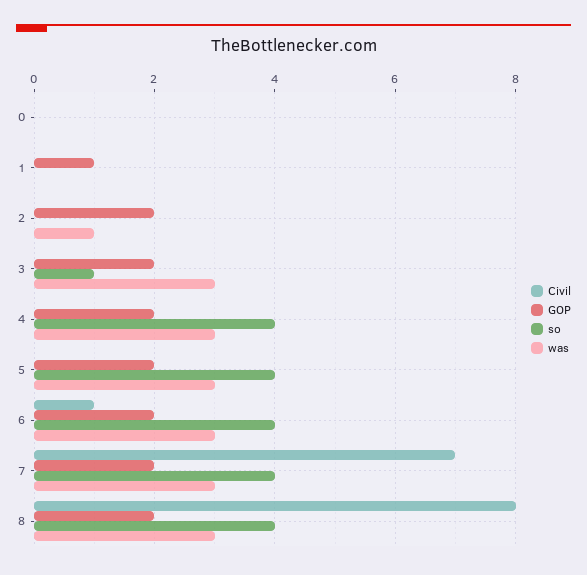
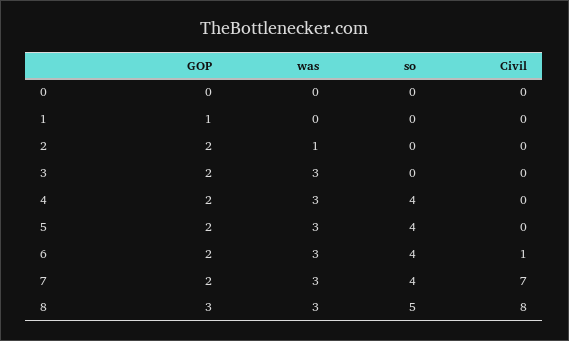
so, 3: 1 -> 0
GOP, 8: 2 -> 3
so, 8: 4 -> 5

